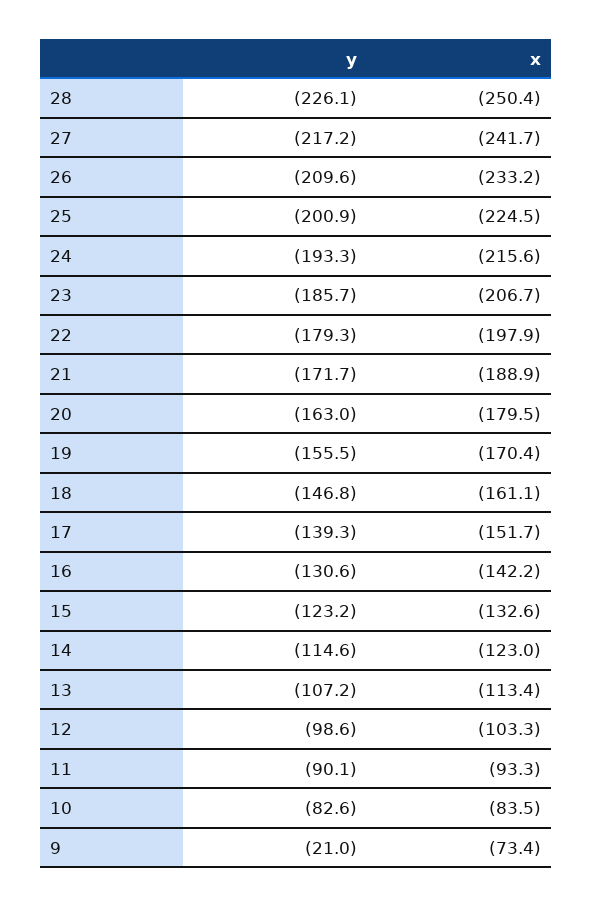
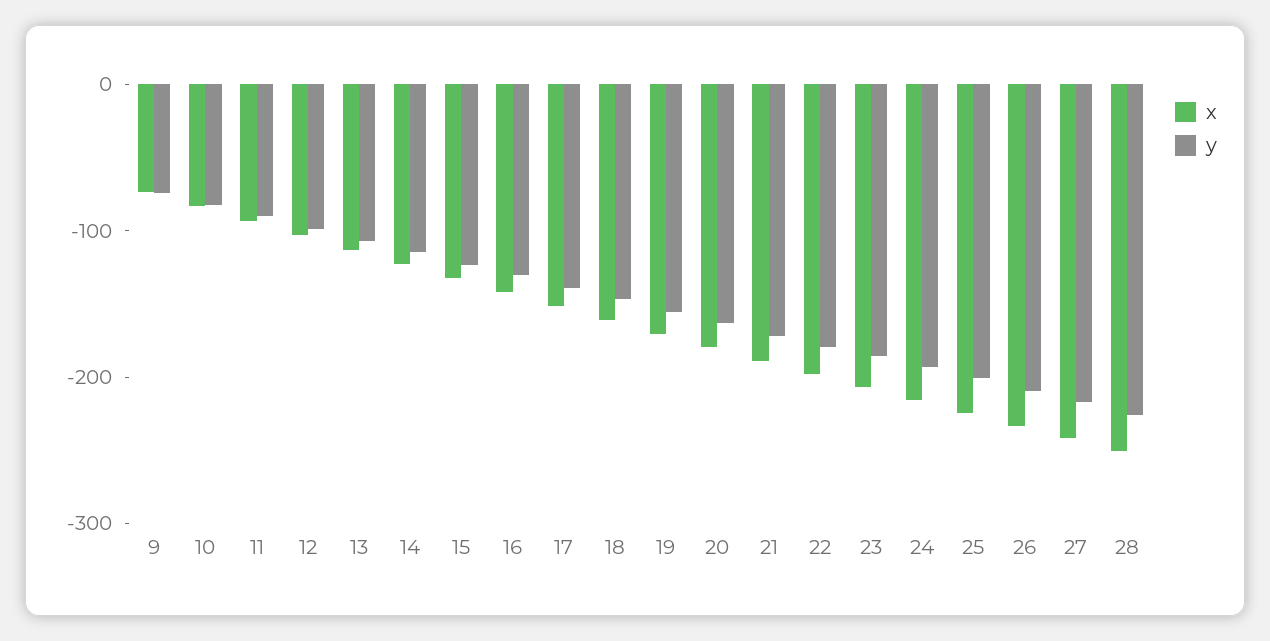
y, 9: -21 -> -80

